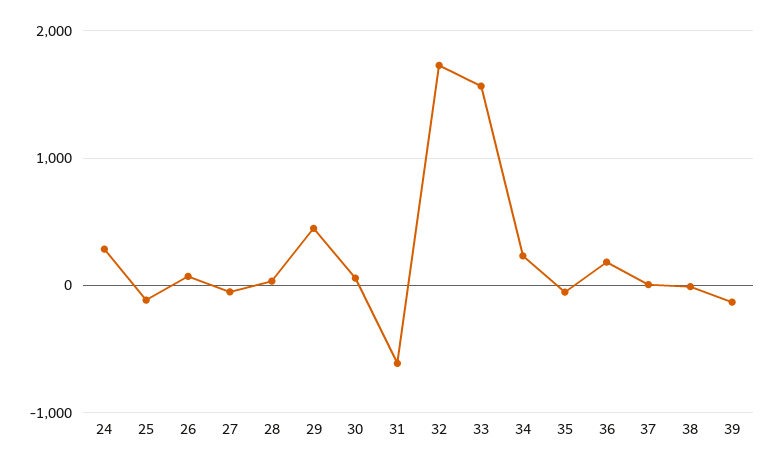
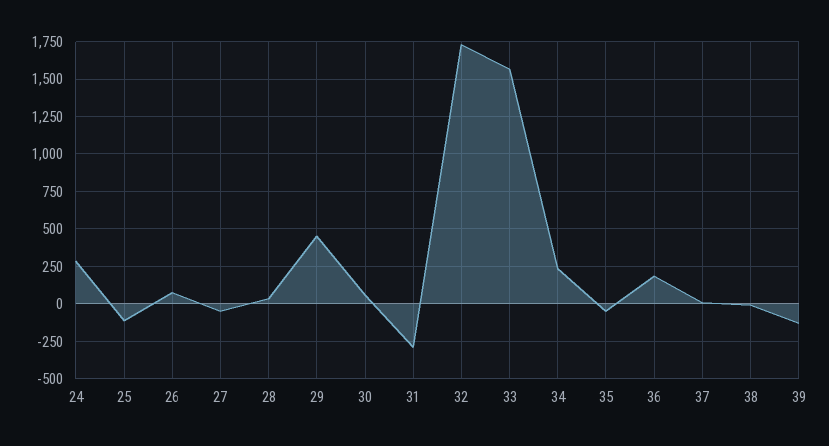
31: -600 -> -300

